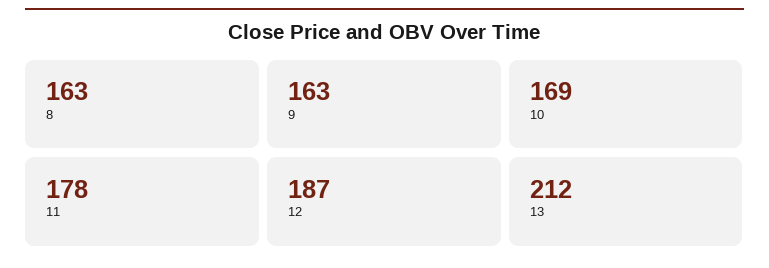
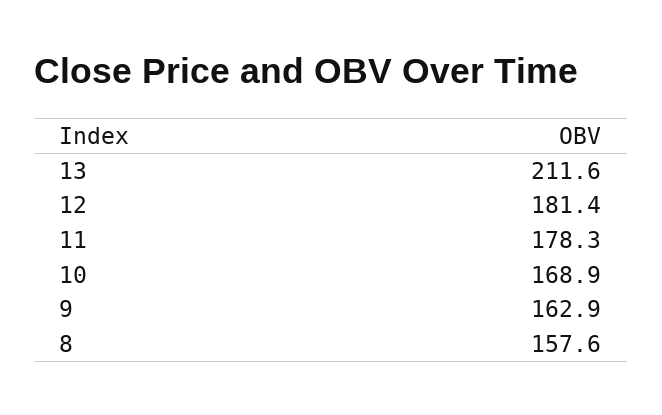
8: 163 -> 157.6
12: 187 -> 181.4

